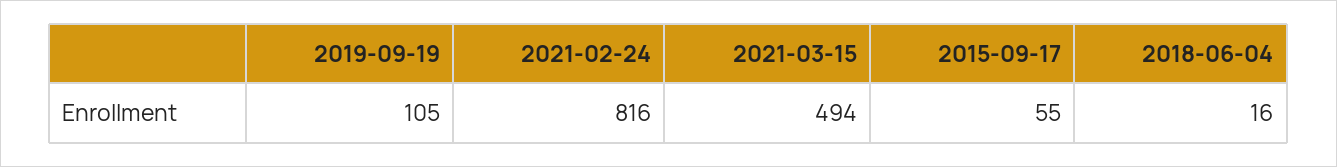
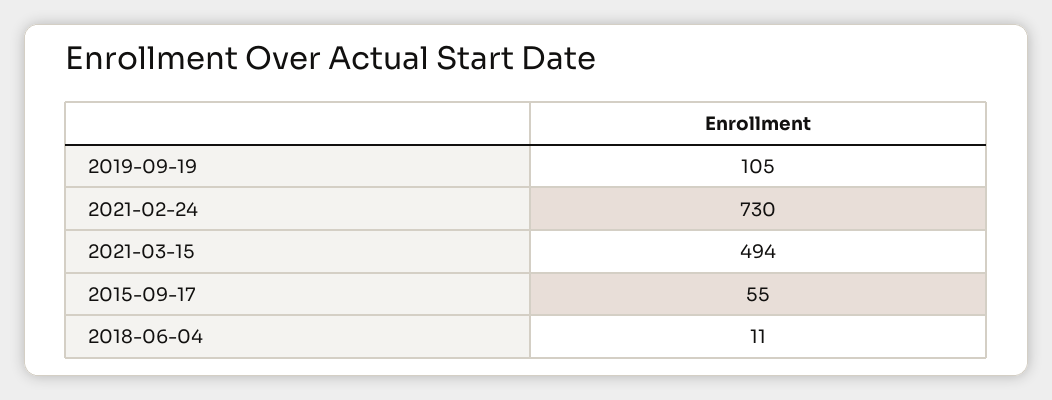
2021-02-24: 816 -> 730
2018-06-04: 16 -> 11

